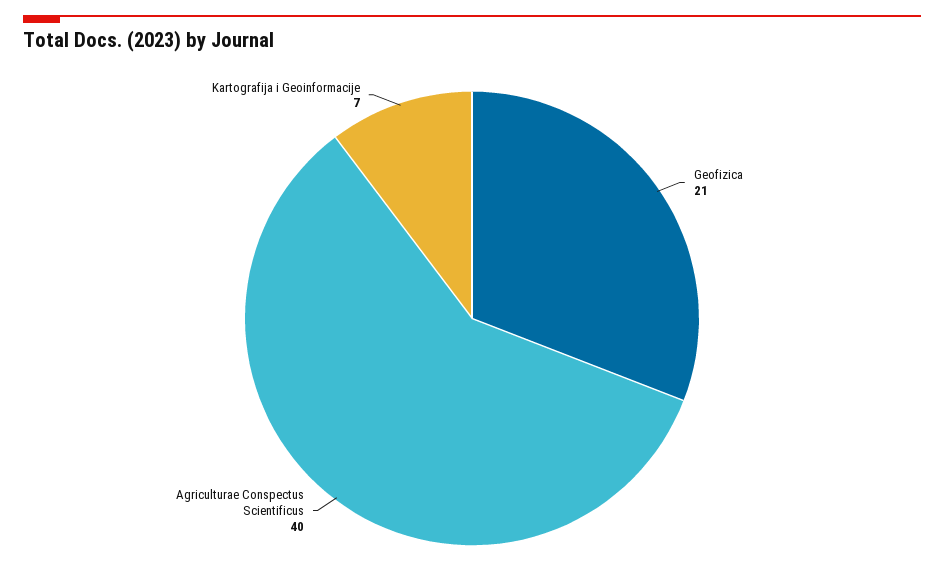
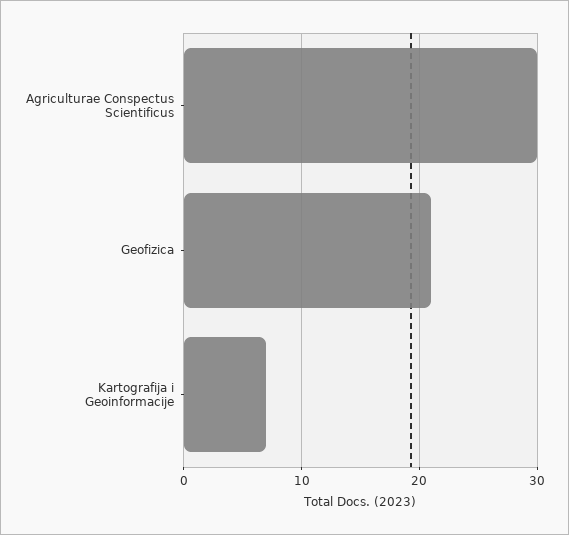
Agriculturae Conspectus Scientificus: 40 -> 30

